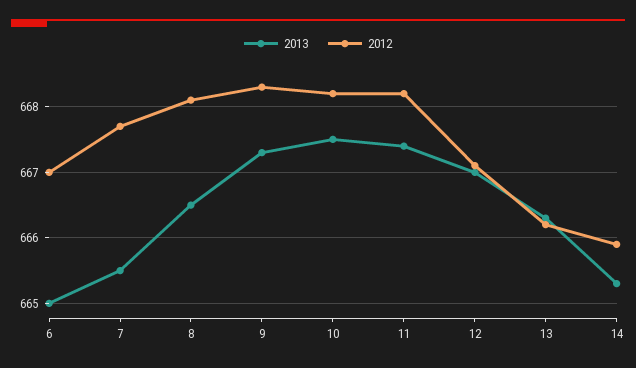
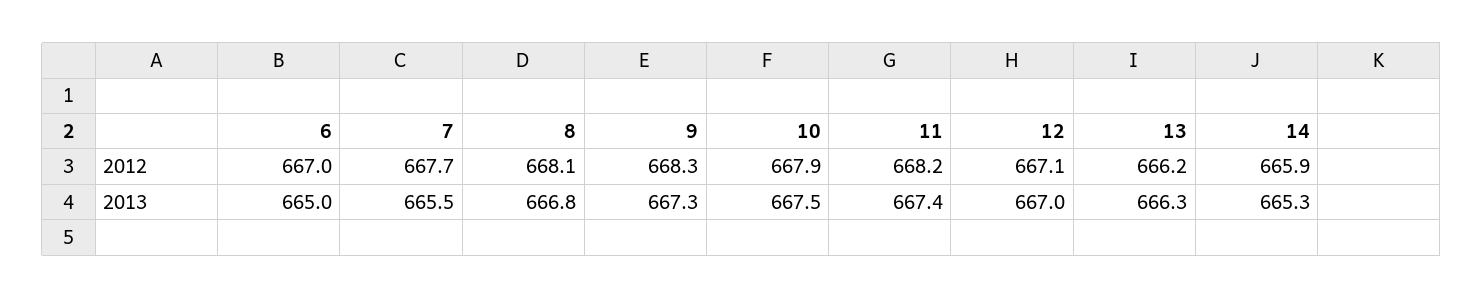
2013, 8: 666.5 -> 666.8
2012, 10: 668.2 -> 667.9

